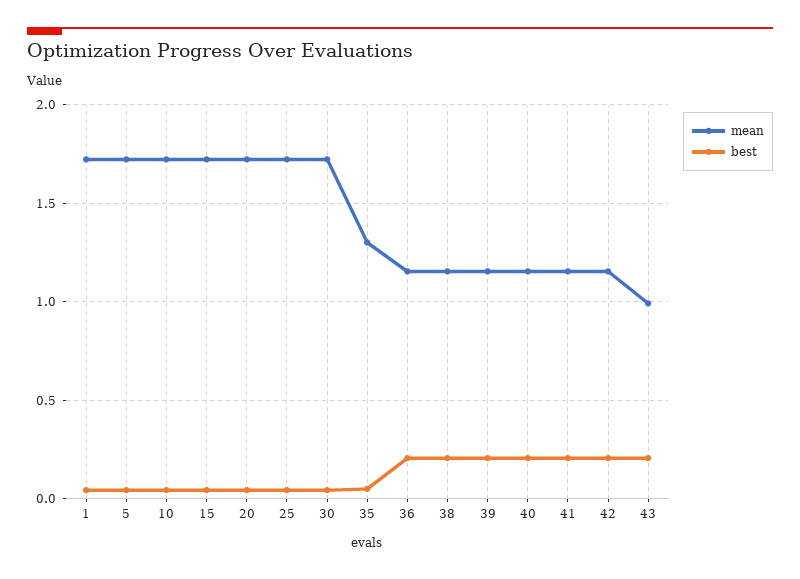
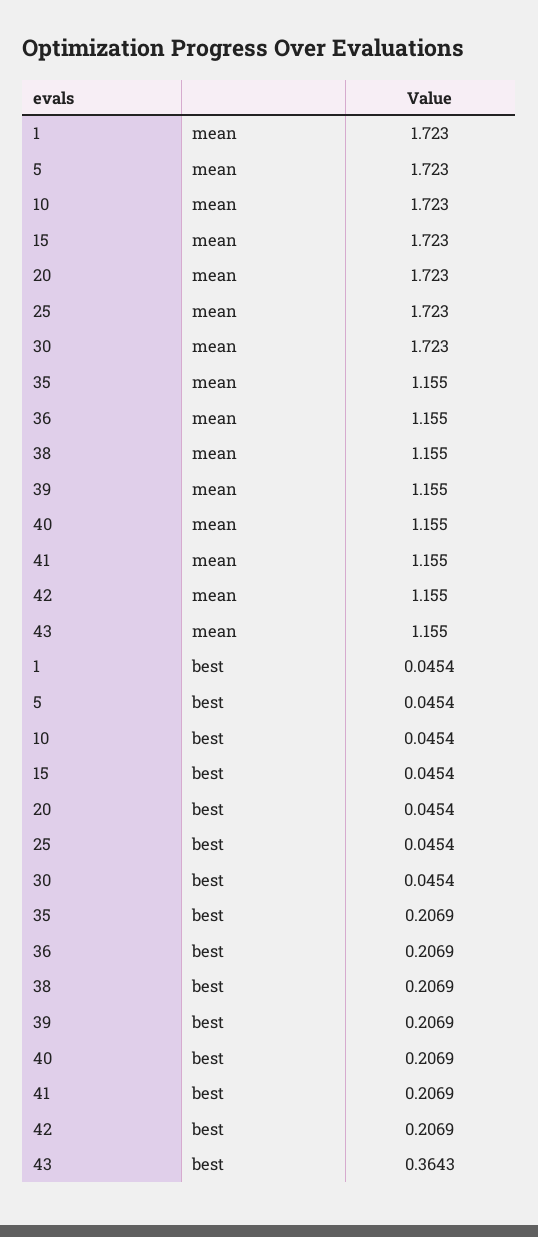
mean, 35: 1.3 -> 1.155
best, 35: 0.05 -> 0.2069
mean, 43: 1 -> 1.155
best, 43: 0.2 -> 0.3643

